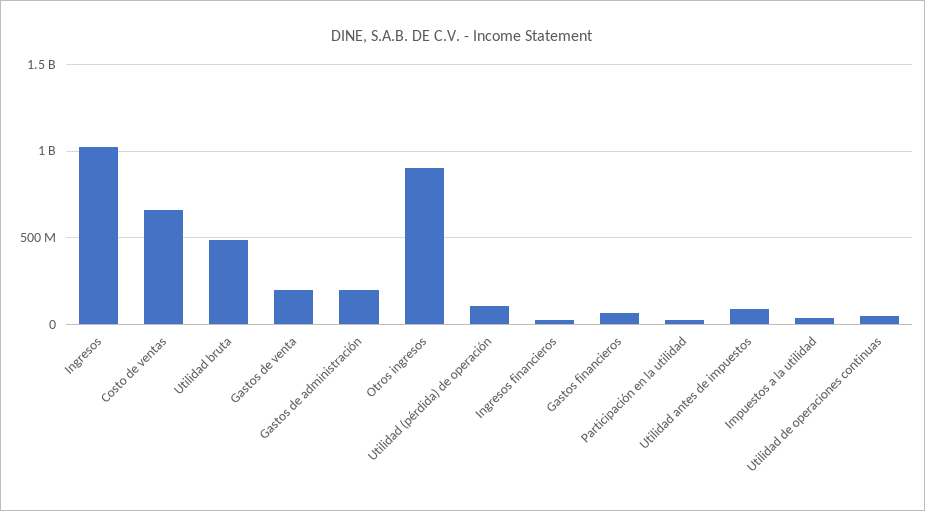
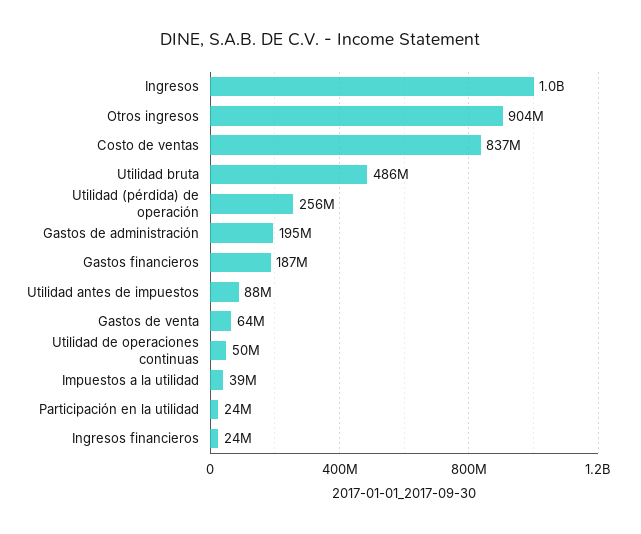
Costo de ventas: 650000000 -> 837000000
Gastos de venta: 200000000 -> 64000000
Utilidad (pérdida) de operación: 100000000 -> 256000000
Gastos financieros: 50000000 -> 187000000

